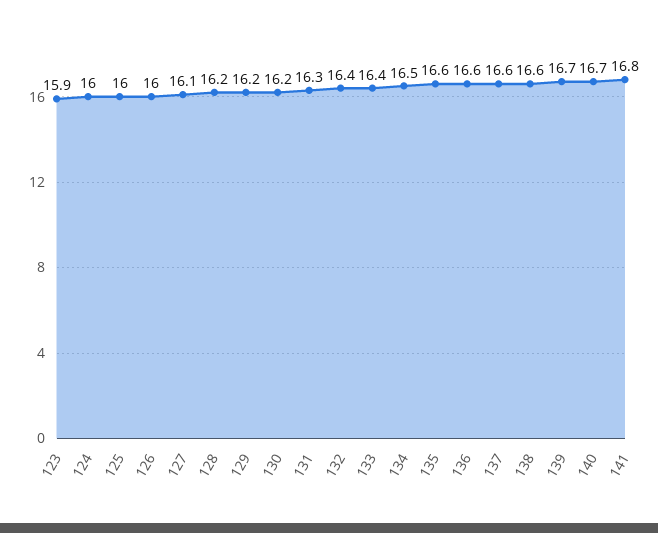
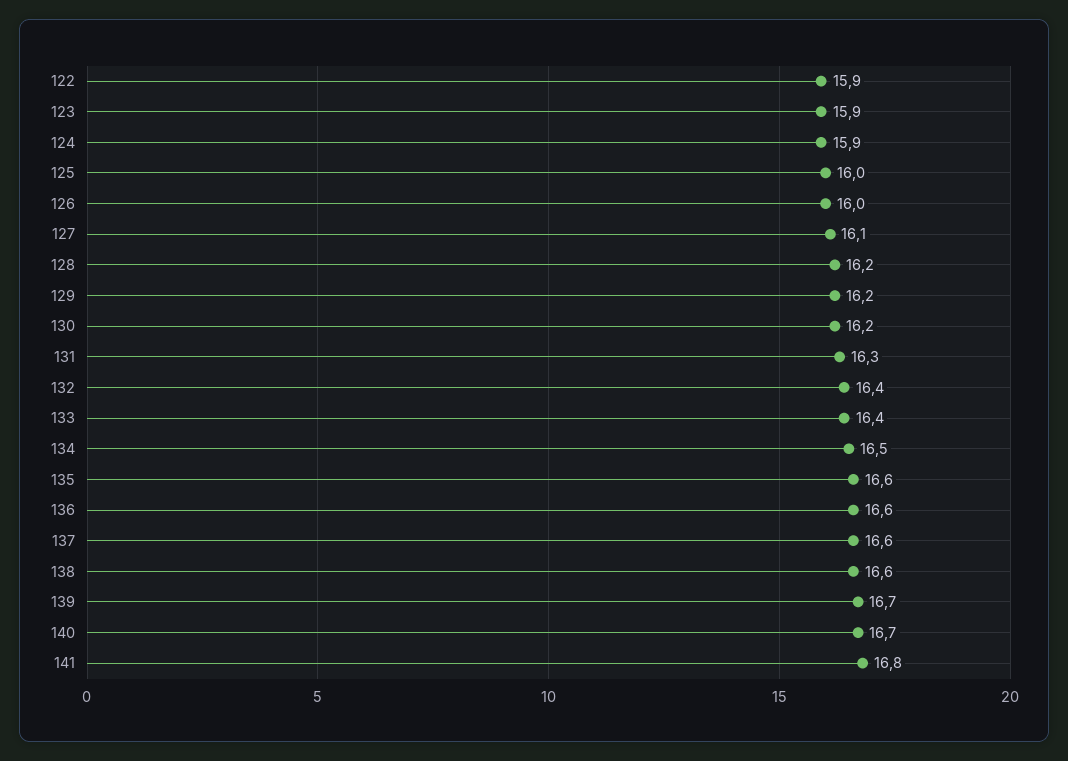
124: 16 -> 15.9
122: none -> 15.9

